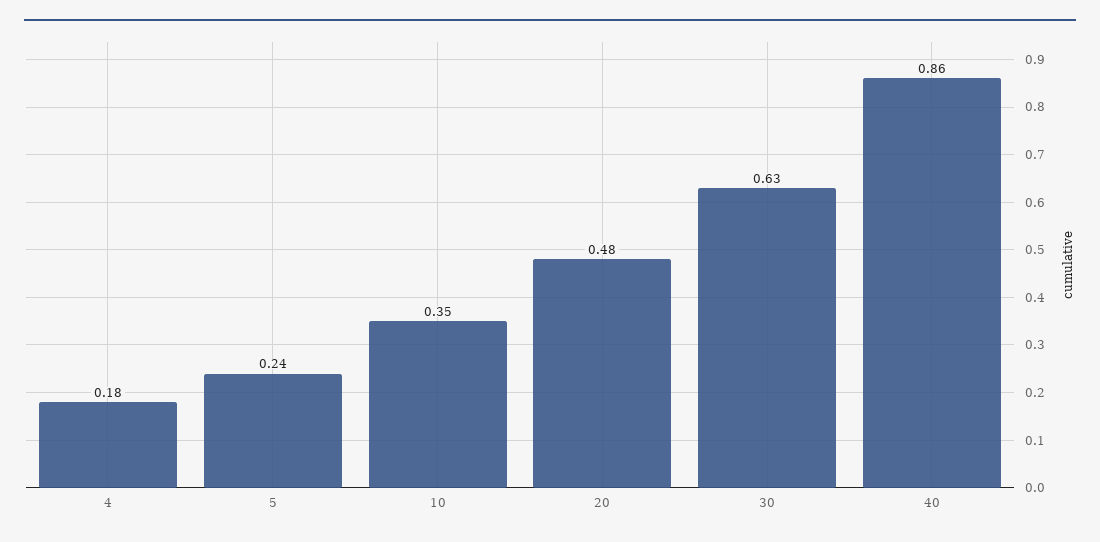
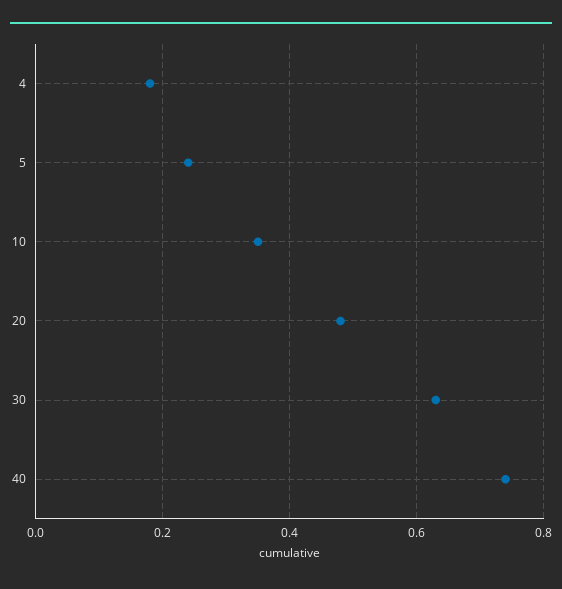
40: 0.86 -> 0.75

